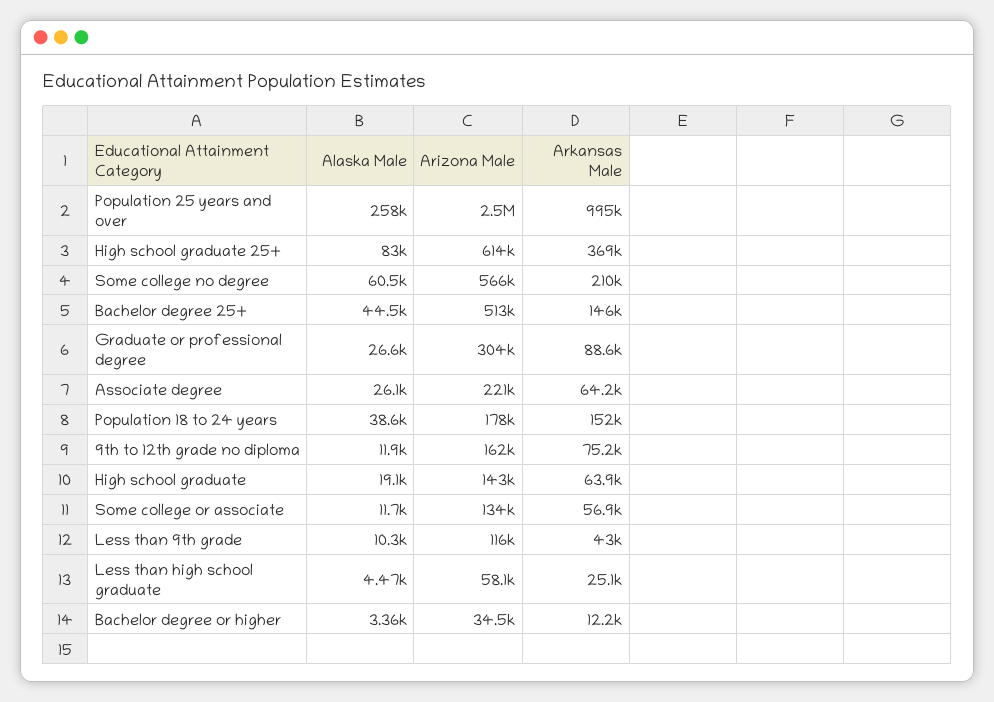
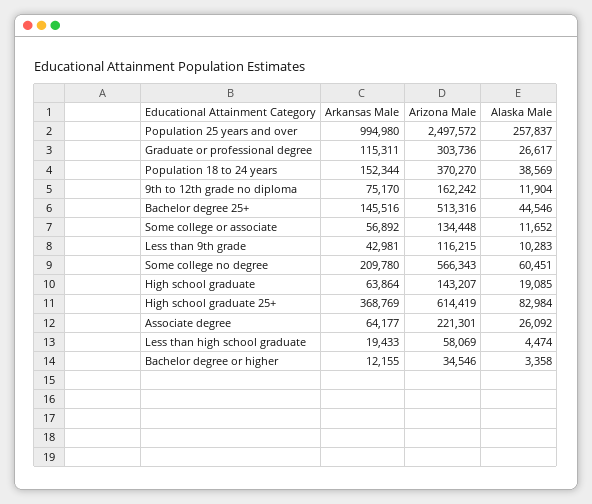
Arkansas Male, Graduate or professional degree: 88600 -> 115311
Arizona Male, Population 18 to 24 years: 178000 -> 370270
Arkansas Male, Less than high school graduate: 25100 -> 19433

